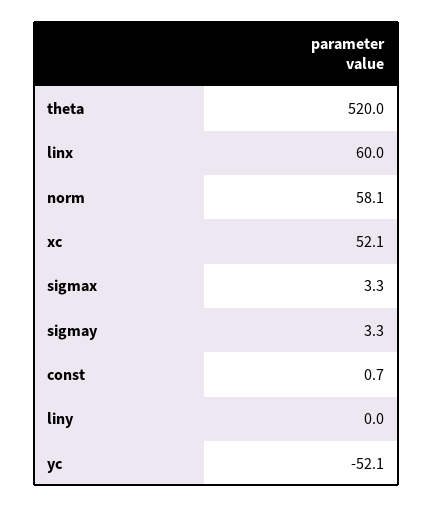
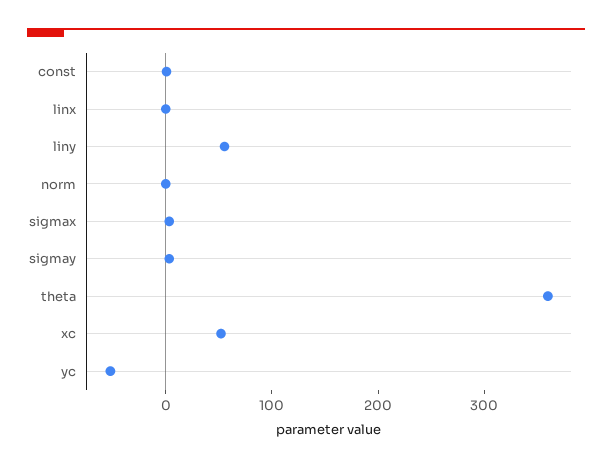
theta: 520 -> 360
linx: 60 -> 0
norm: 58.1 -> 0
liny: 0 -> 60

